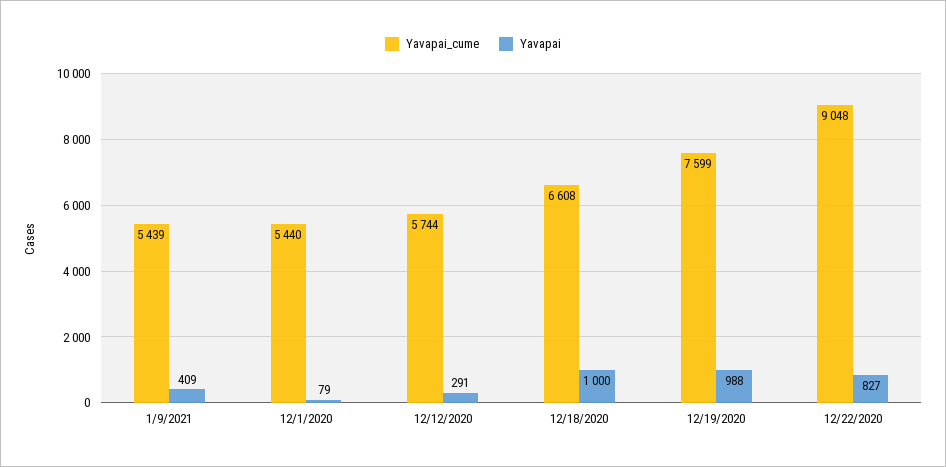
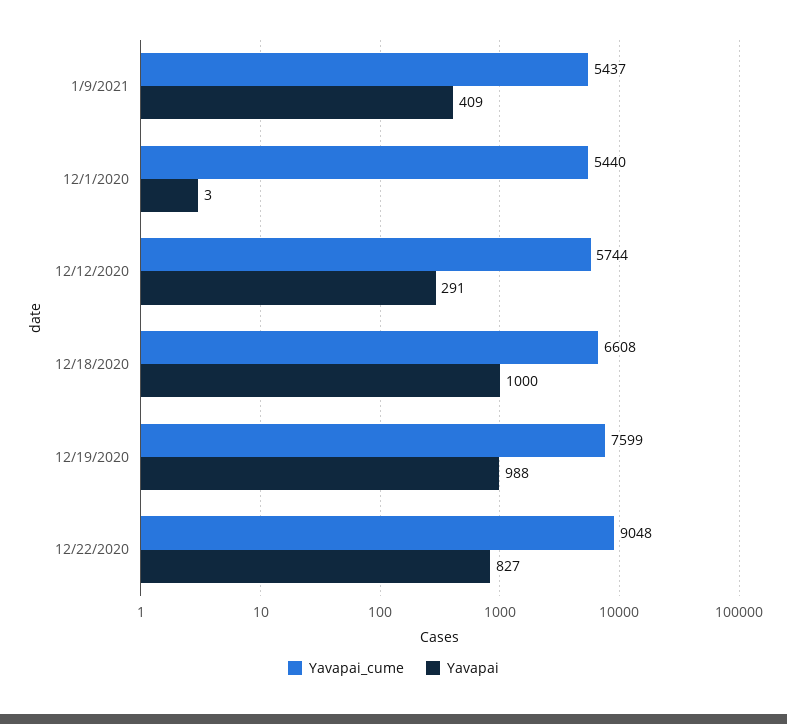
Yavapai_cume, 1/9/2021: 5439 -> 5437
Yavapai, 12/1/2020: 79 -> 3

